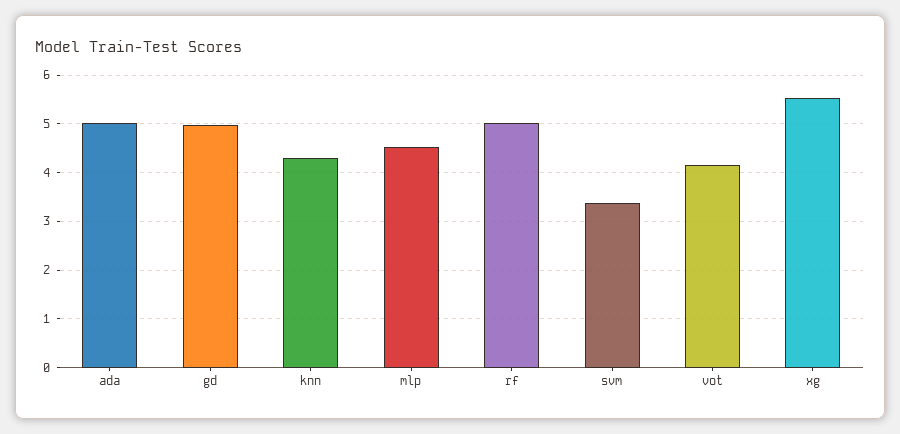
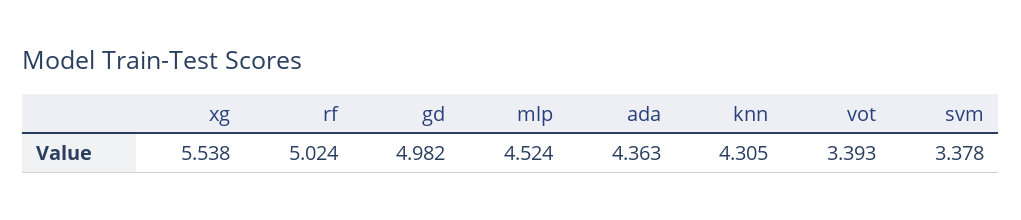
ada: 5 -> 4.363
vot: 4.2 -> 3.393

